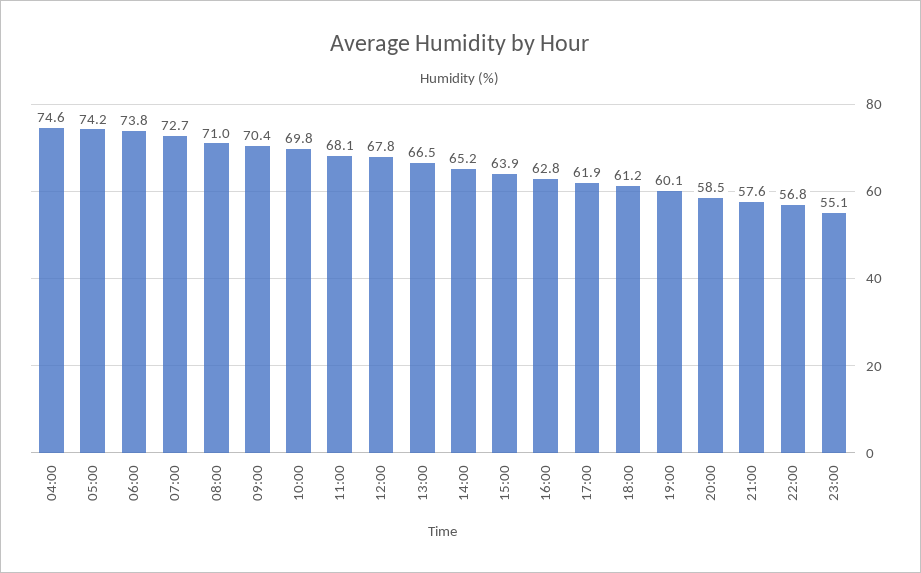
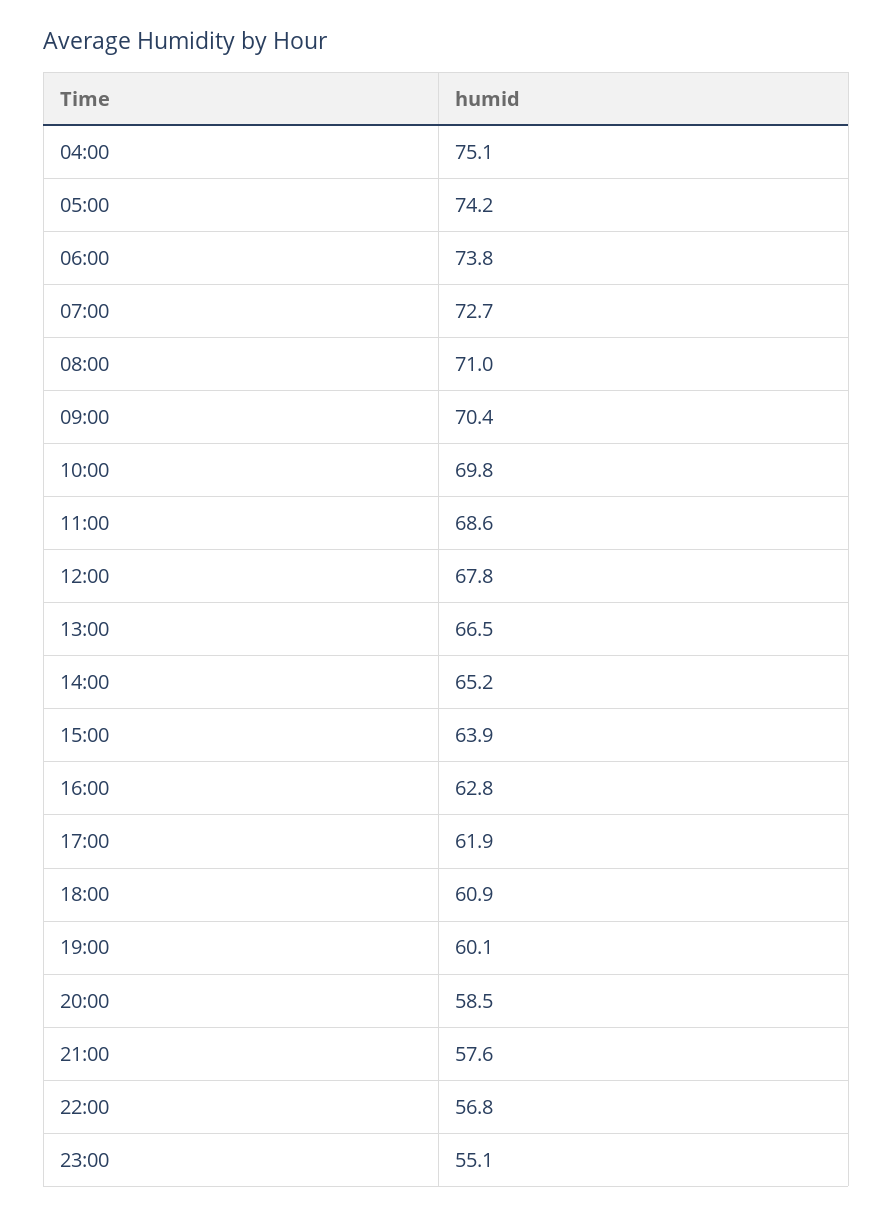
04:00: 74.6 -> 75.1
11:00: 68.1 -> 68.6
18:00: 61.2 -> 60.9

